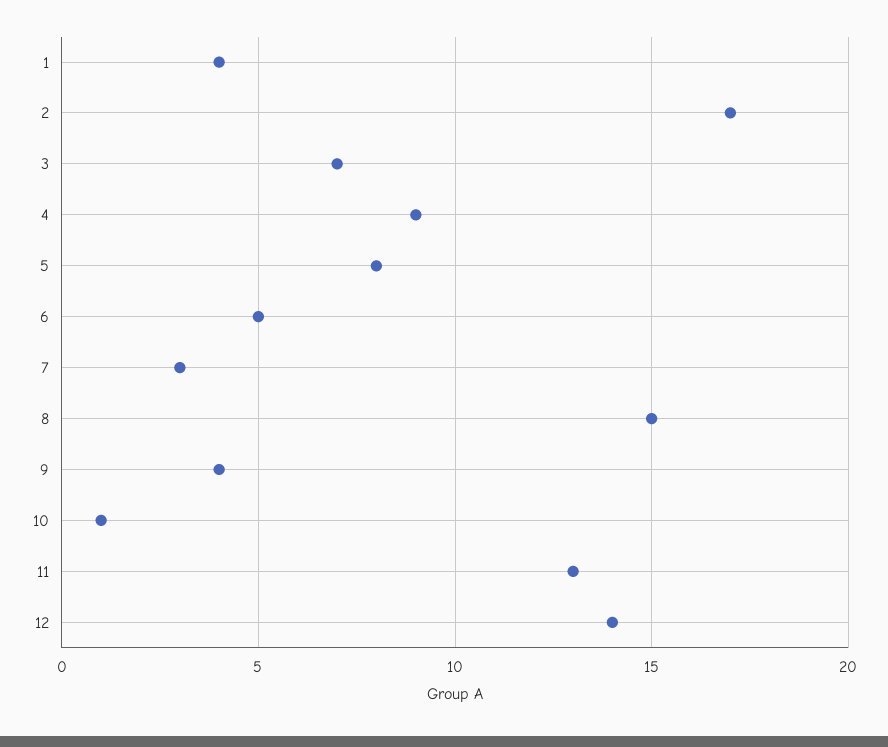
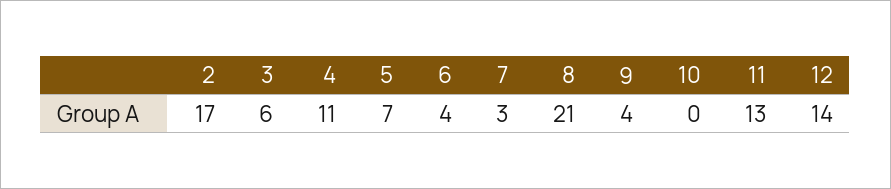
1: 4 -> none
3: 7 -> 6
4: 9 -> 11
5: 8 -> 7
6: 5 -> 4
8: 15 -> 21
10: 1 -> 0

